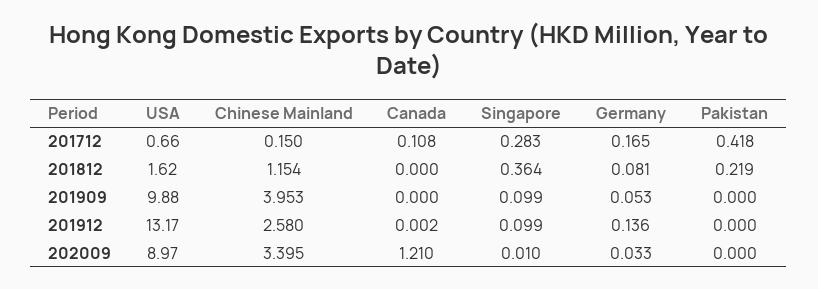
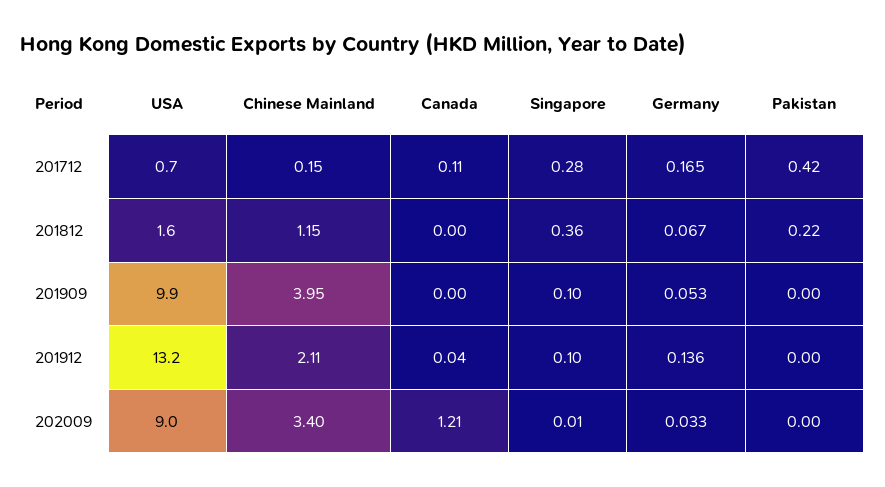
Germany, 201812: 0.081 -> 0.067
Chinese Mainland, 201912: 2.58 -> 2.11
Canada, 201912: 0.002 -> 0.04

